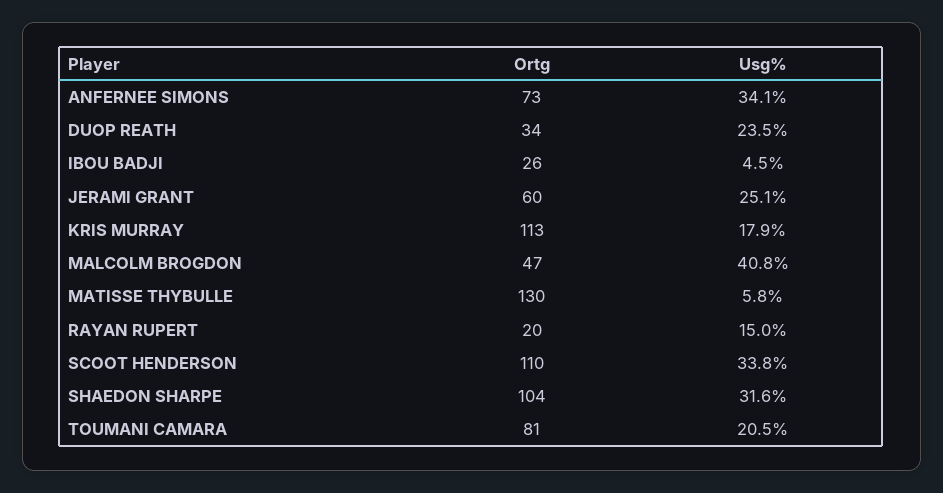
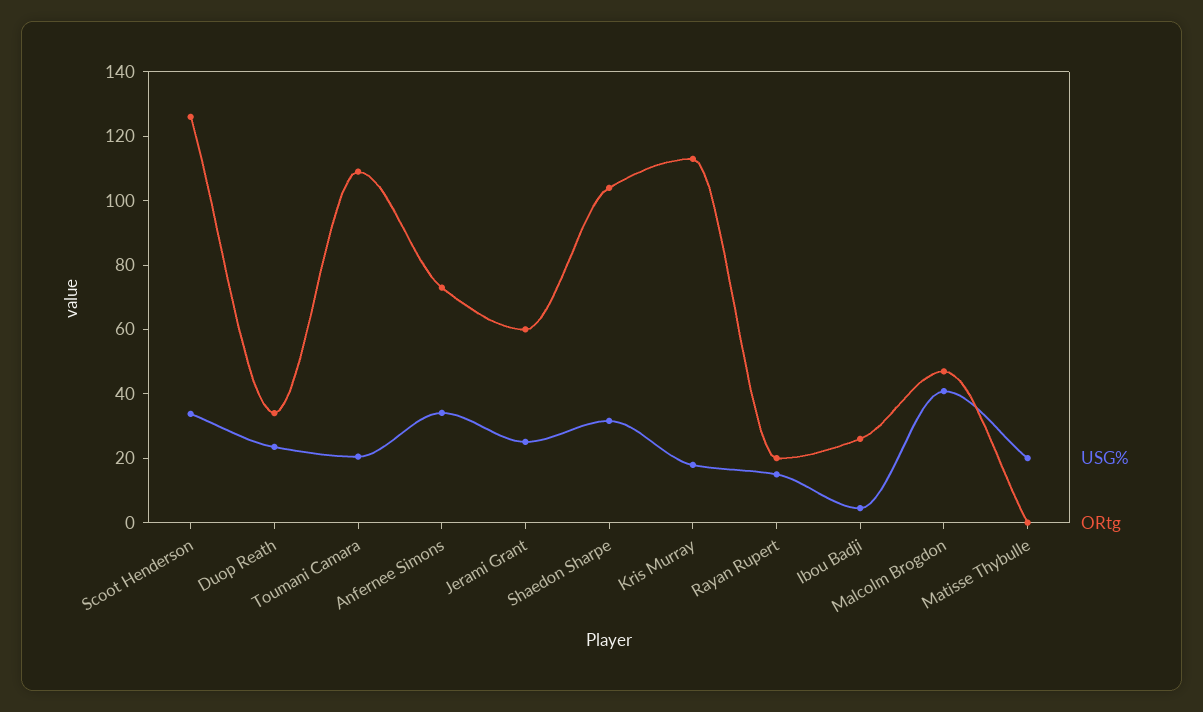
Ortg, MATISSE THYBULLE: 130 -> 0
Usg%, MATISSE THYBULLE: 5.8 -> 20
Ortg, SCOOT HENDERSON: 110 -> 125
Ortg, TOUMANI CAMARA: 81 -> 110

